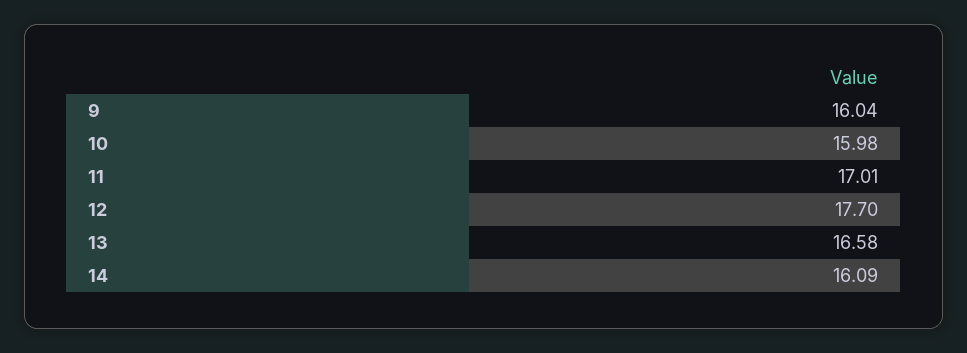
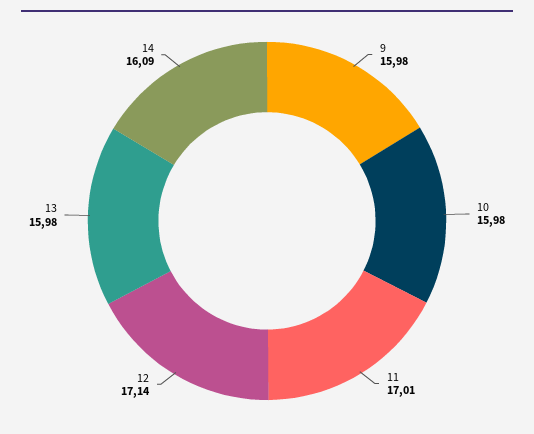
9: 16.04 -> 15.98
12: 17.7 -> 17.14
13: 16.58 -> 15.98

